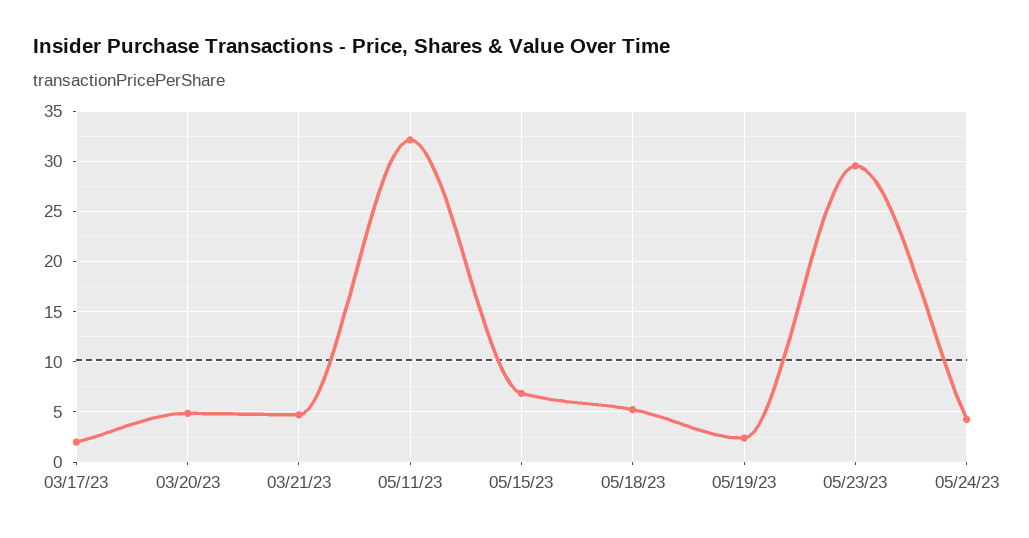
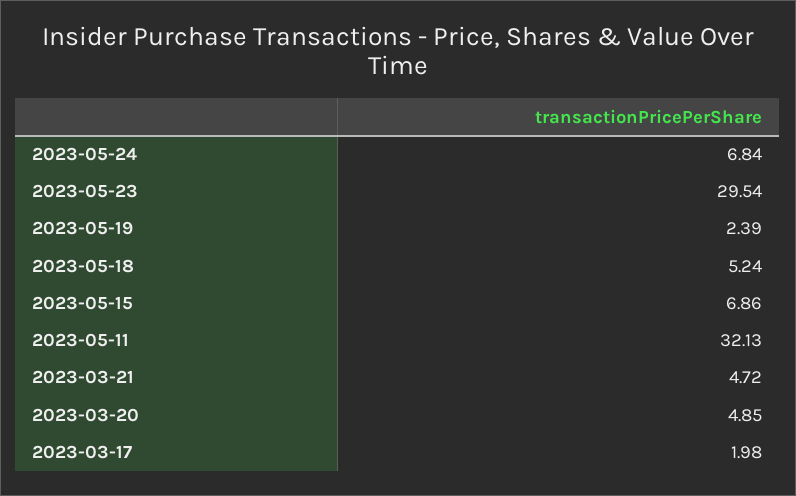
05/24/23: 4 -> 6.84

